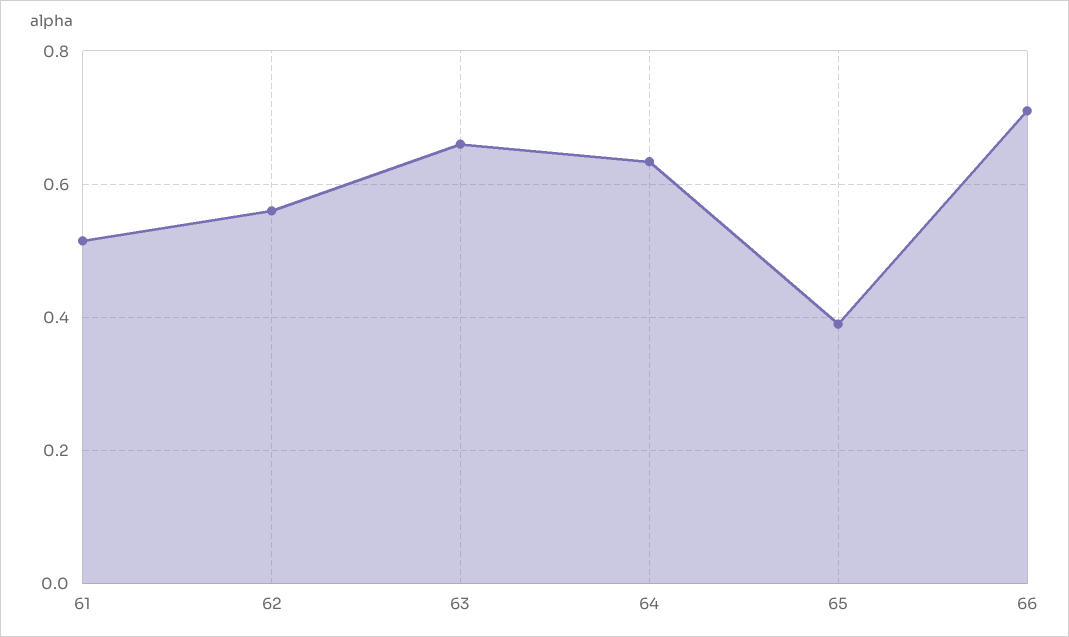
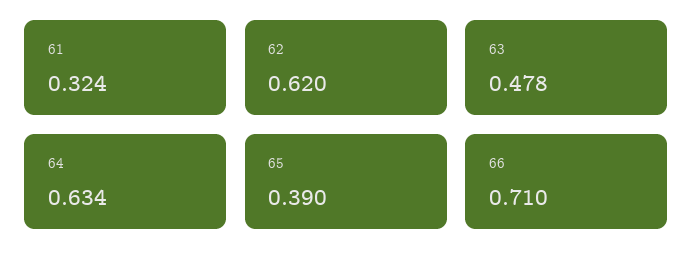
61: 0.52 -> 0.324
62: 0.56 -> 0.62
63: 0.66 -> 0.478

